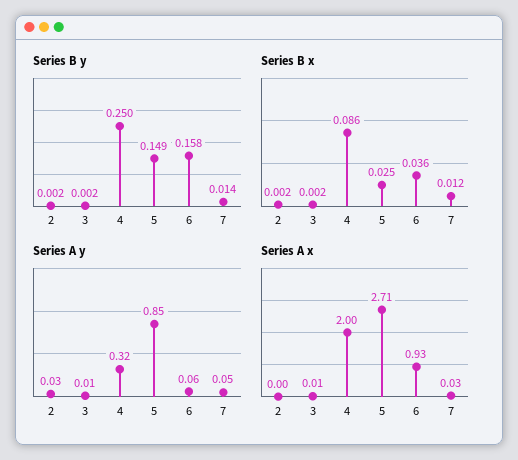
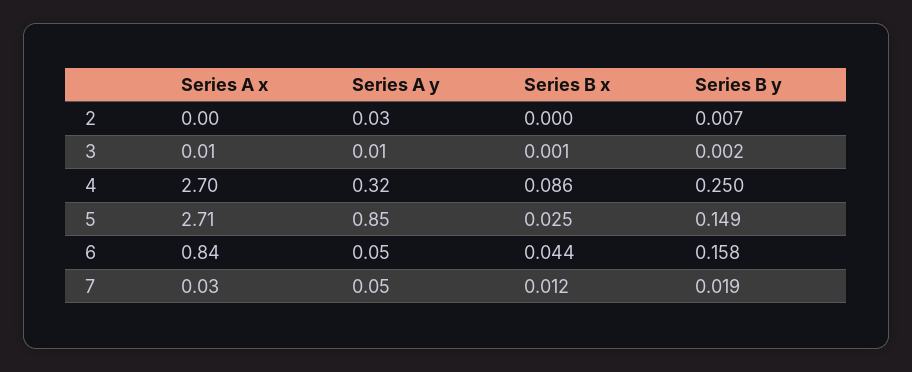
Series B y, 2: 0.002 -> 0.007
Series B y, 7: 0.014 -> 0.019
Series B x, 2: 0.002 -> 0
Series B x, 3: 0.002 -> 0.001
Series B x, 6: 0.036 -> 0.044
Series A y, 6: 0.06 -> 0.05
Series A x, 4: 2 -> 2.7
Series A x, 6: 0.93 -> 0.84

